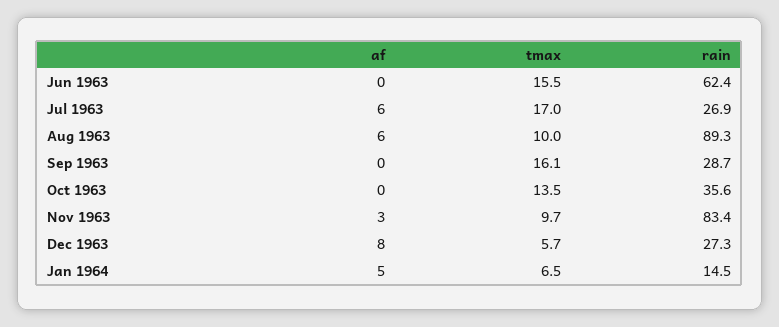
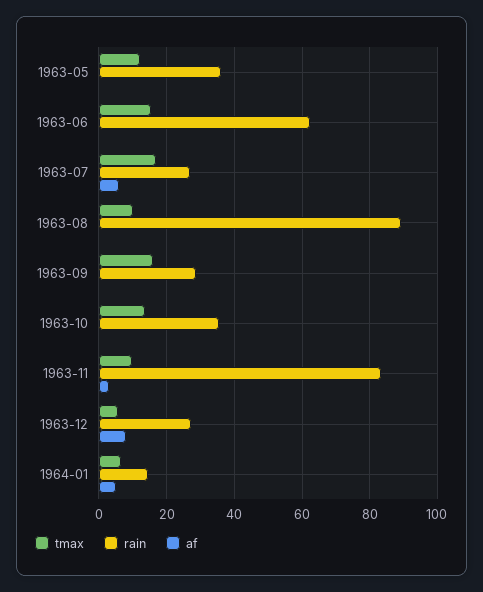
af, Aug 1963: 6 -> 0
tmax, 1963-05: none -> 12
rain, 1963-05: none -> 36
af, 1963-05: none -> 0

